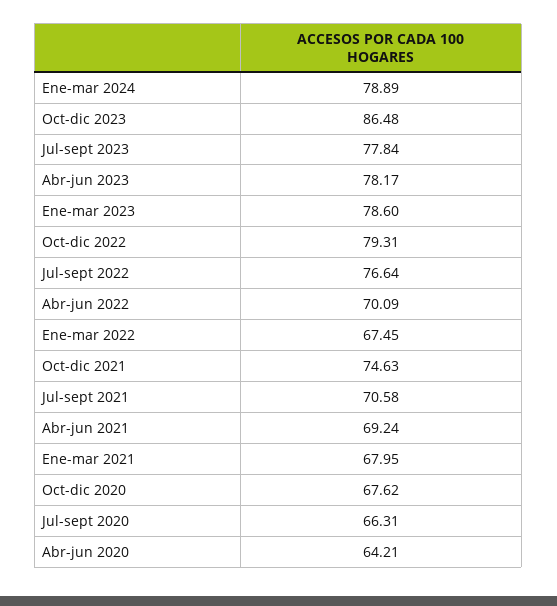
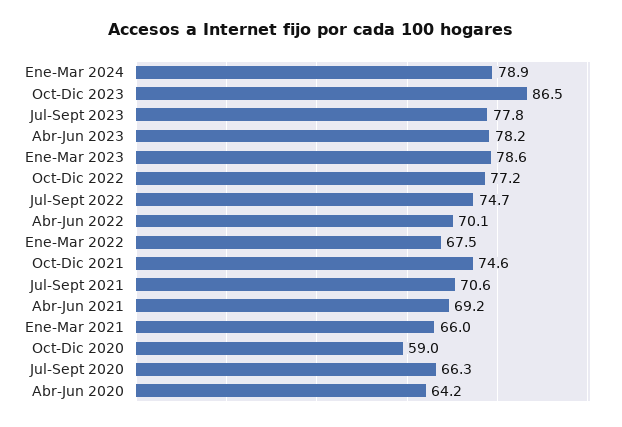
Oct-dic 2022: 79.31 -> 77.2
Jul-sept 2022: 76.64 -> 74.7
Ene-mar 2021: 67.95 -> 66
Oct-dic 2020: 67.62 -> 59

